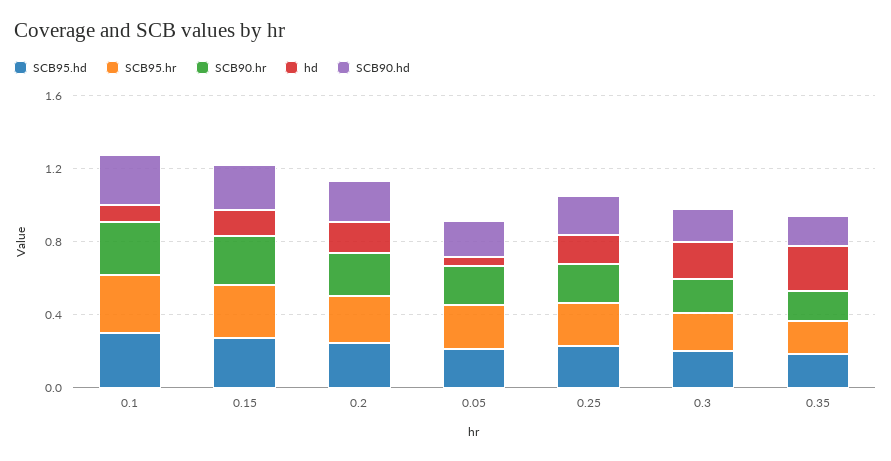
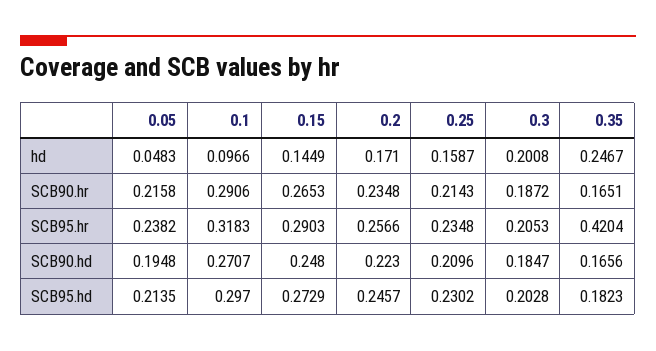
SCB95.hr, 0.35: 0.2 -> 0.4204

